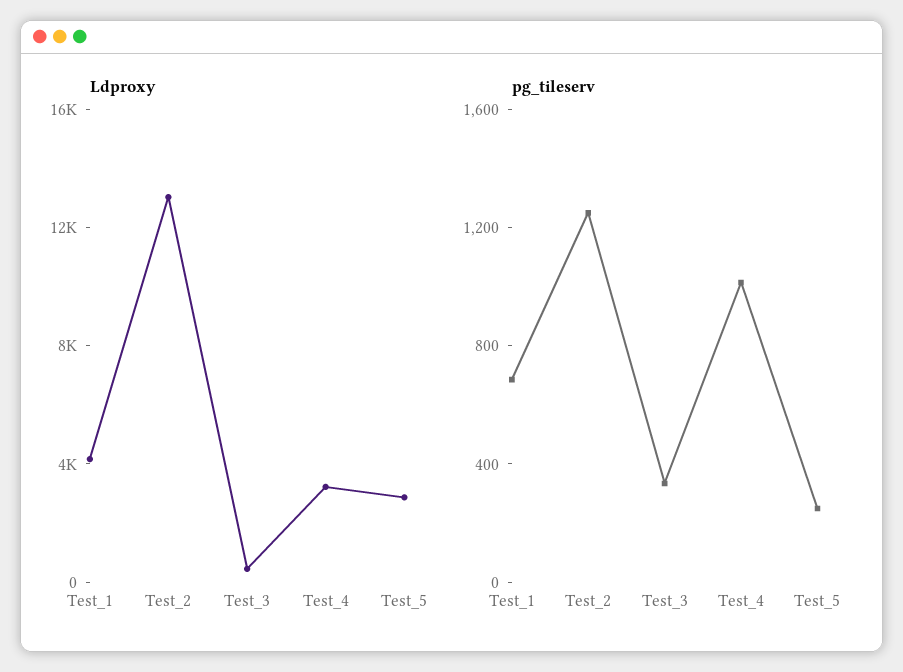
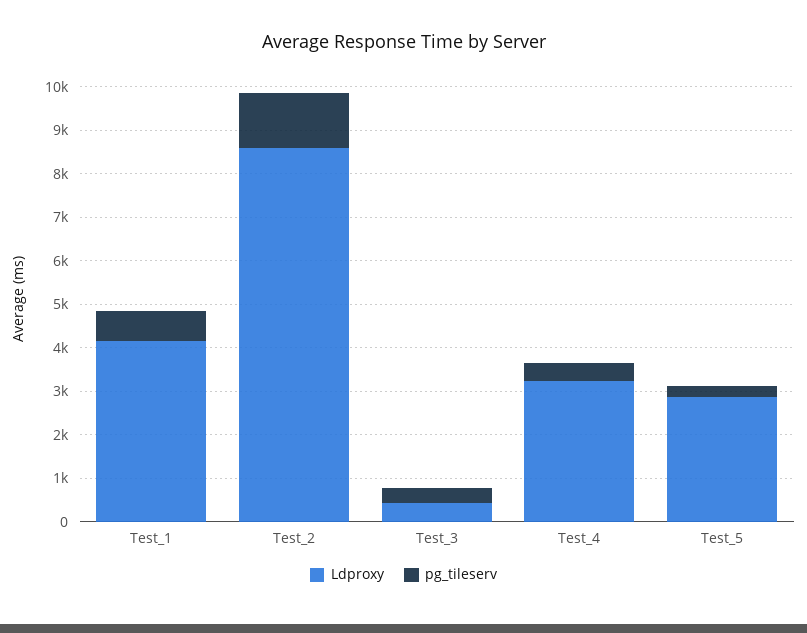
Ldproxy, Test_2: 13000 -> 8600
pg_tileserv, Test_4: 1000 -> 400

